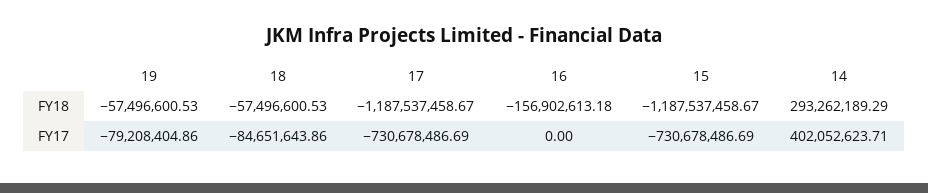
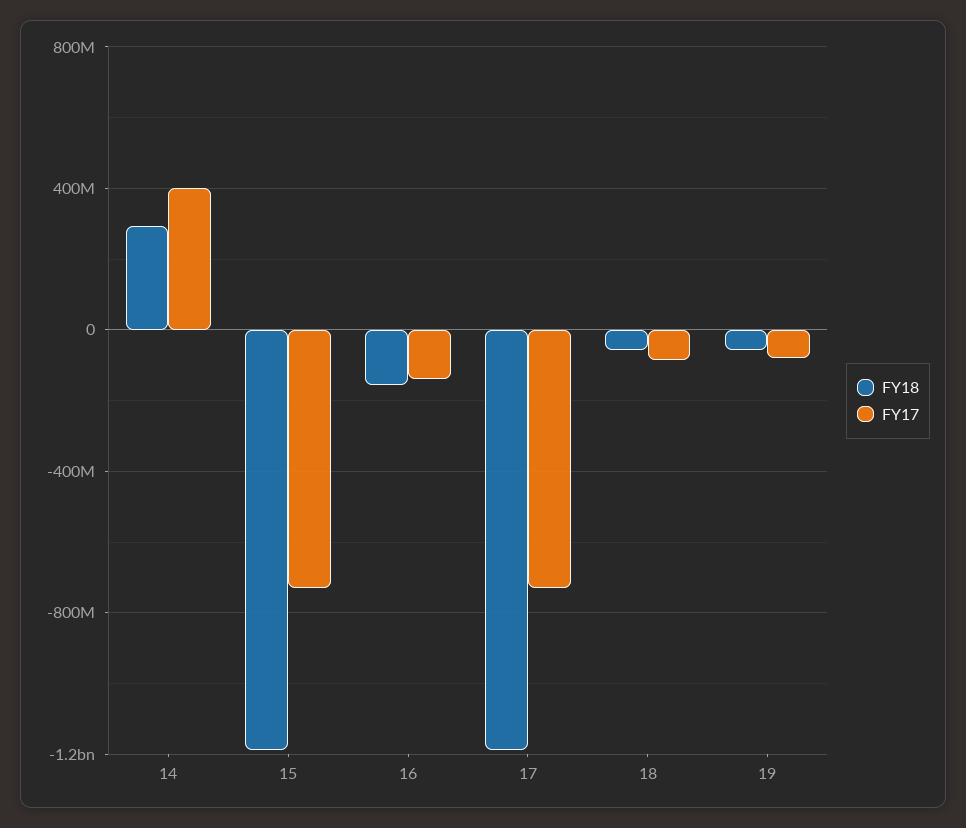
FY17, 16: 0 -> -150000000

